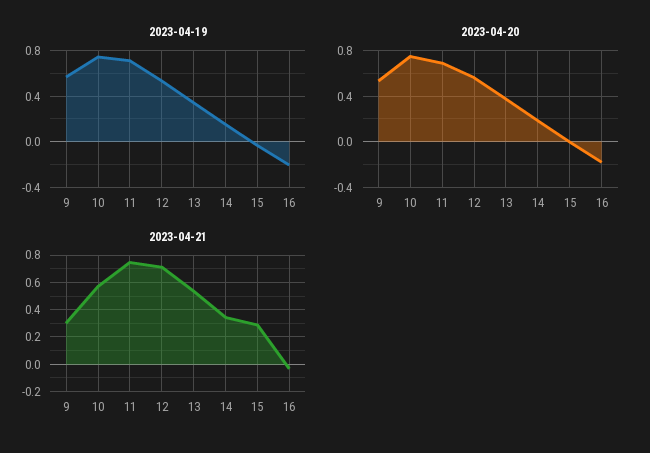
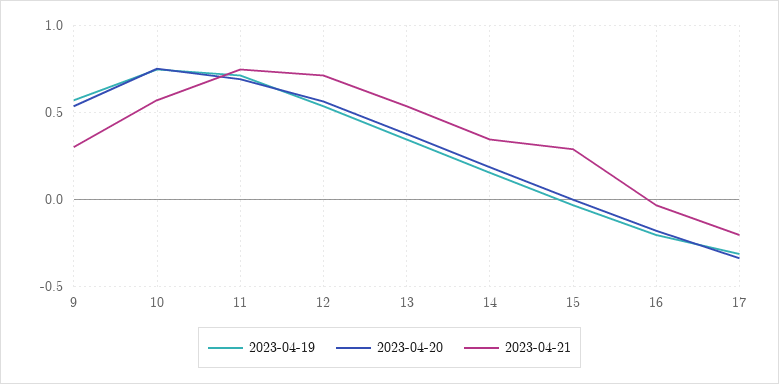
2023-04-19, 17: none -> -0.3
2023-04-20, 17: none -> -0.35
2023-04-21, 17: none -> -0.2

